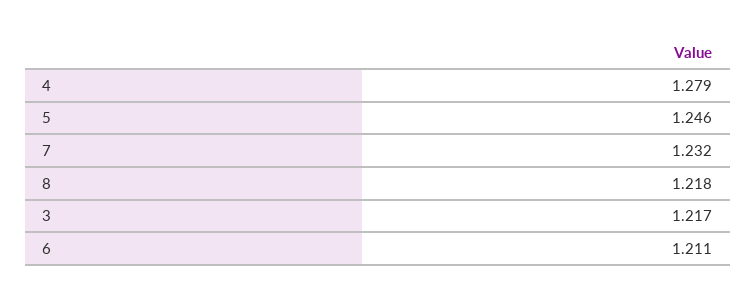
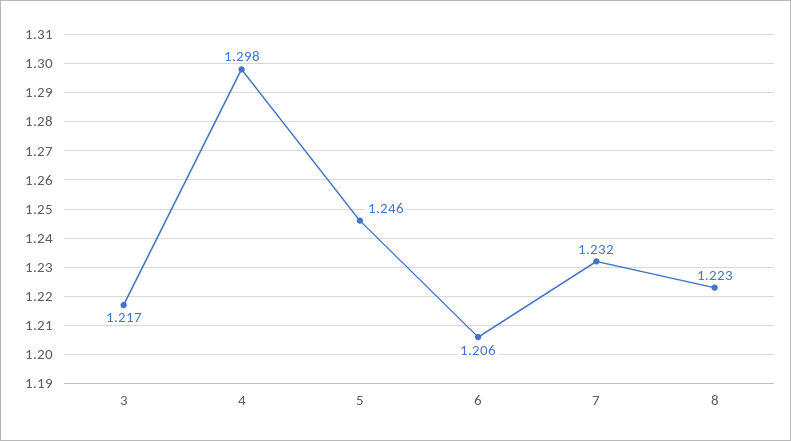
4: 1.279 -> 1.298
8: 1.218 -> 1.223
6: 1.211 -> 1.206

